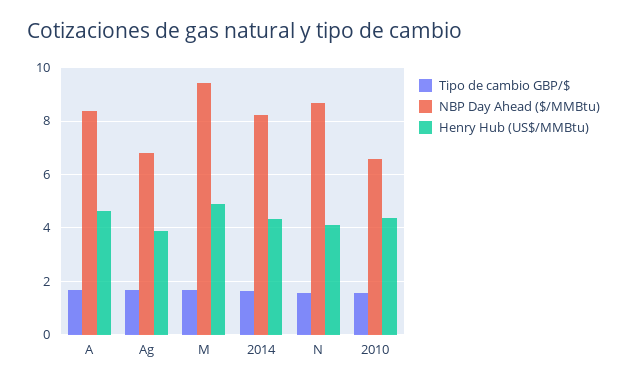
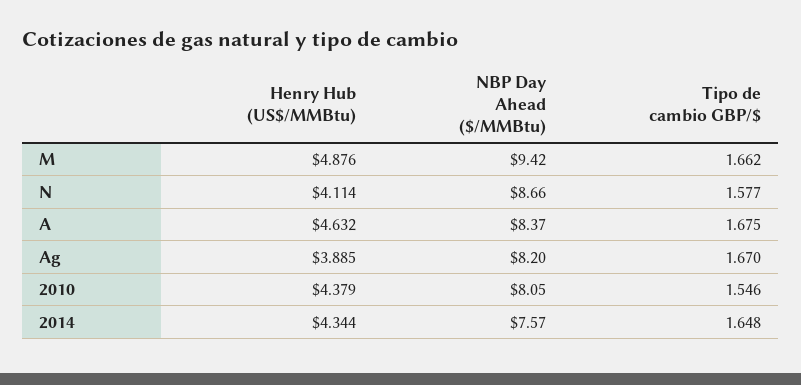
NBP Day Ahead ($/MMBtu), Ag: 6.75 -> 8.2
NBP Day Ahead ($/MMBtu), 2014: 8.25 -> 7.57
NBP Day Ahead ($/MMBtu), 2010: 6.5 -> 8.05

